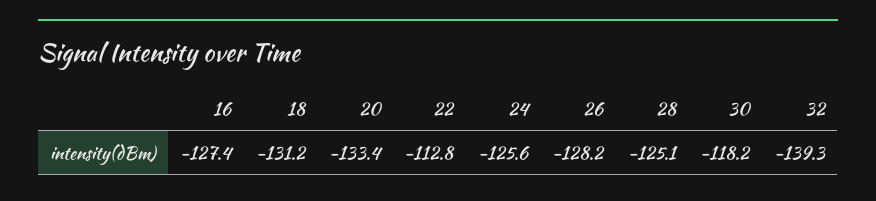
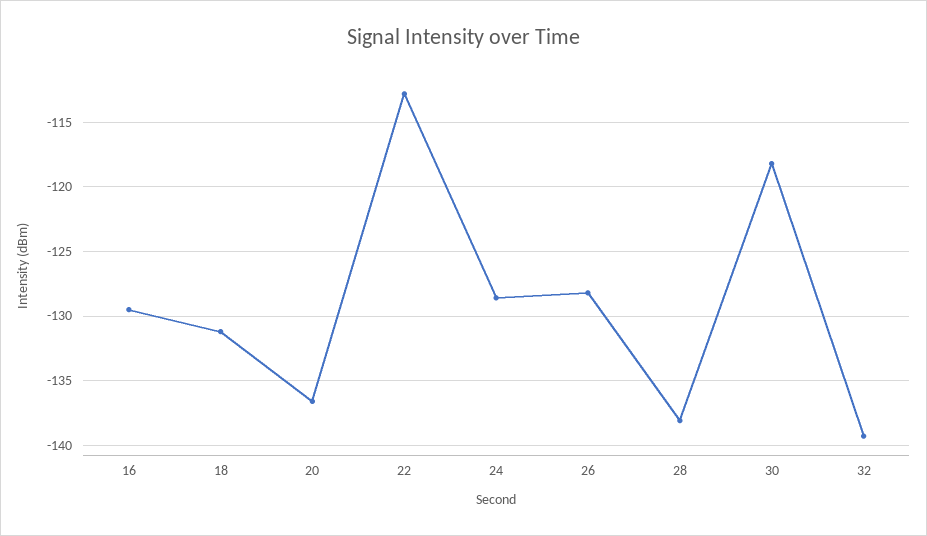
16: -127.4 -> -129.5
20: -133.4 -> -136.5
24: -125.6 -> -128.5
28: -125.1 -> -138

